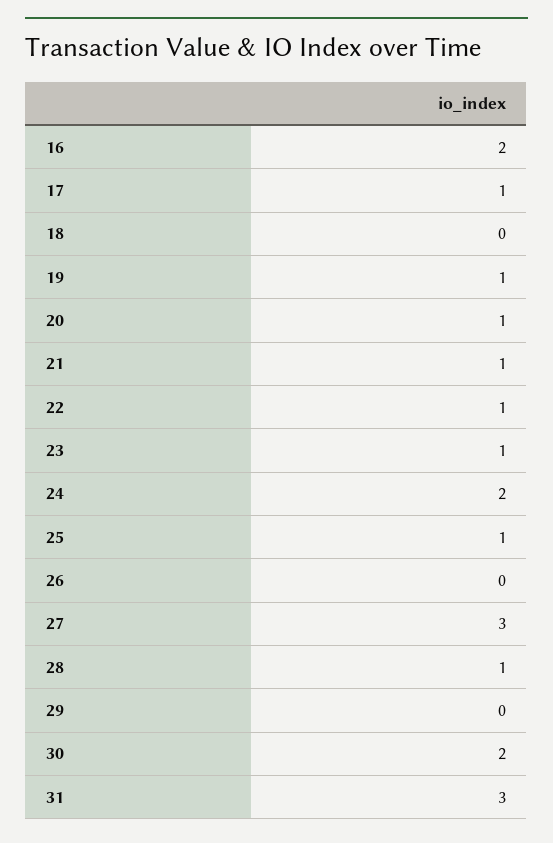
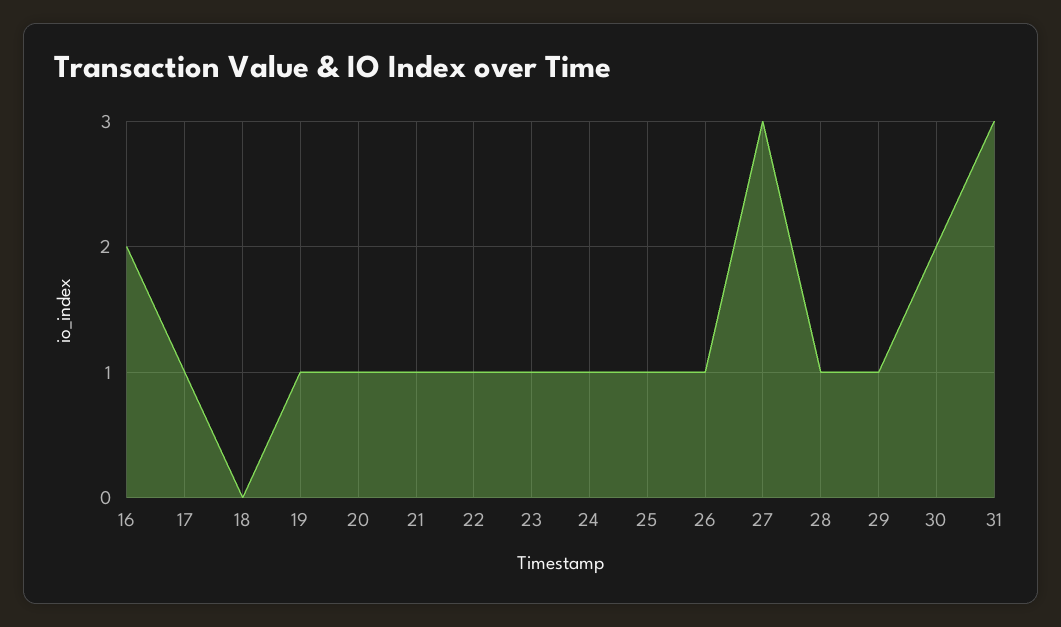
24: 2 -> 1
26: 0 -> 1
29: 0 -> 1

